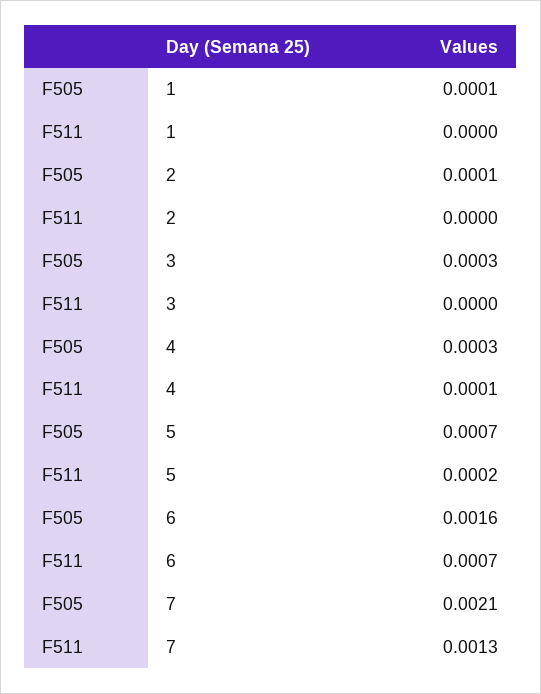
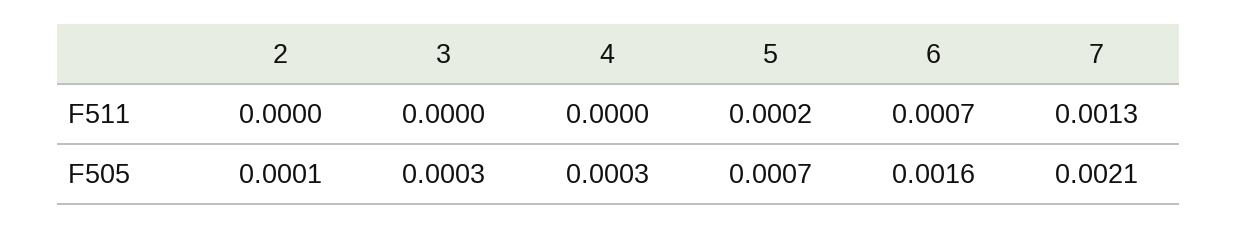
F505, 1: 0.0001 -> none
F511, 1: 0 -> none
F511, 4: 0.0001 -> 0

